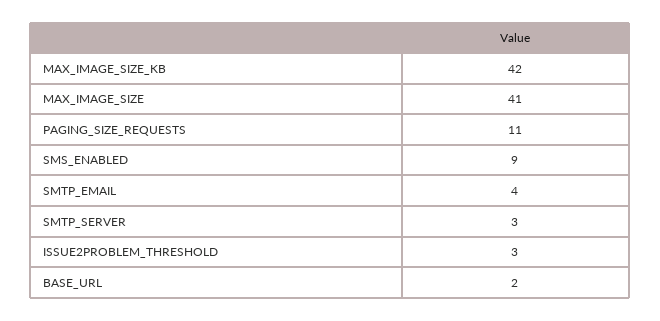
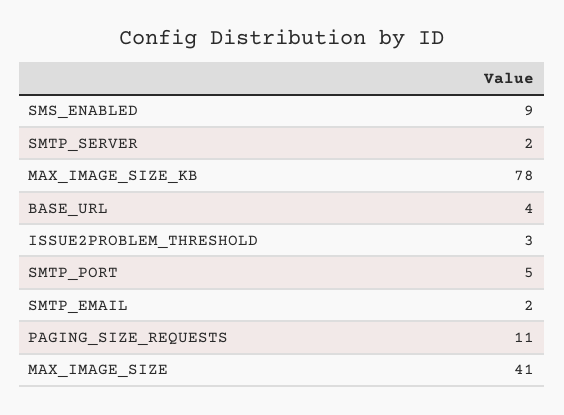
MAX_IMAGE_SIZE_KB: 42 -> 78
SMTP_EMAIL: 4 -> 2
SMTP_SERVER: 3 -> 2
BASE_URL: 2 -> 4
SMTP_PORT: none -> 5

